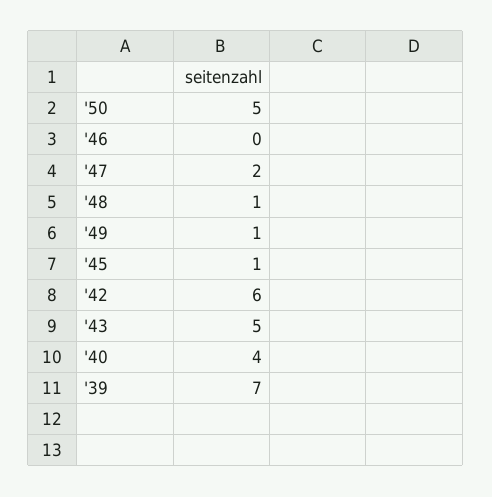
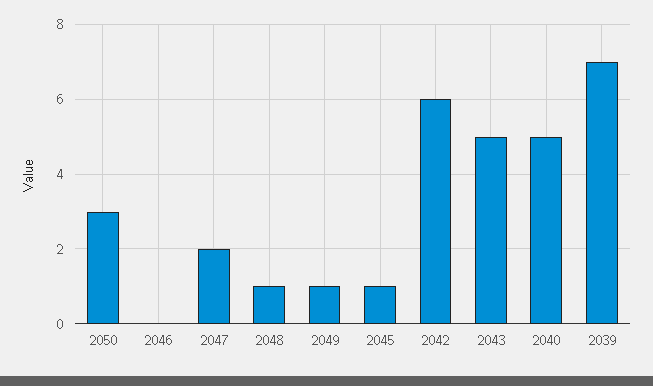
'50: 5 -> 3
'40: 4 -> 5

